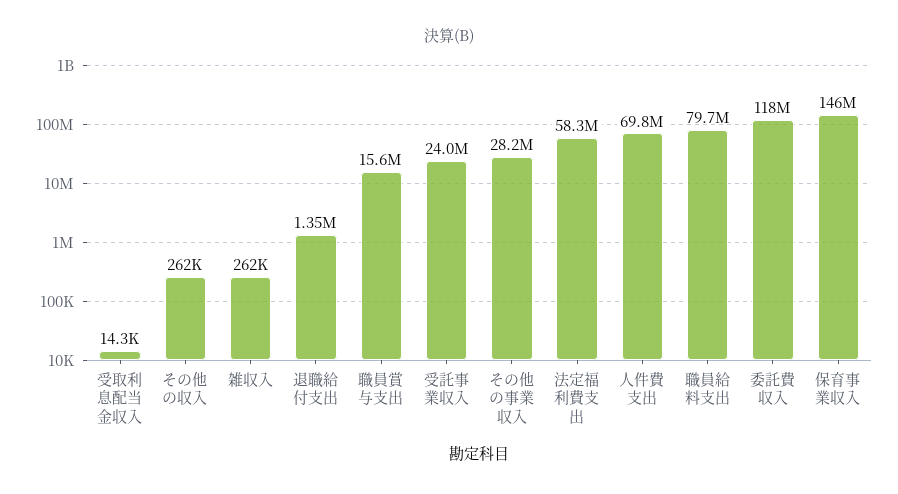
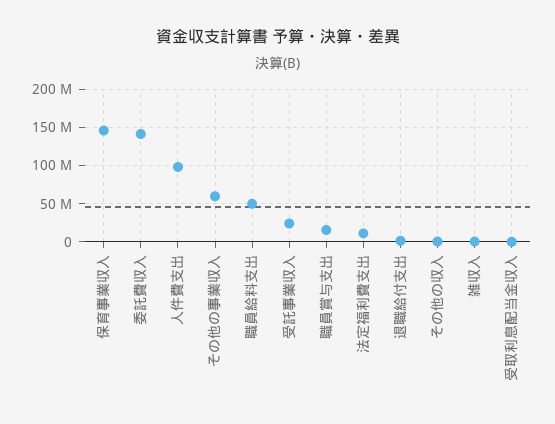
その他の事業収入: 28200000 -> 60000000
法定福利費支出: 58300000 -> 10000000
人件費支出: 69800000 -> 100000000
職員給料支出: 79700000 -> 50000000
委託費収入: 118000000 -> 140000000

